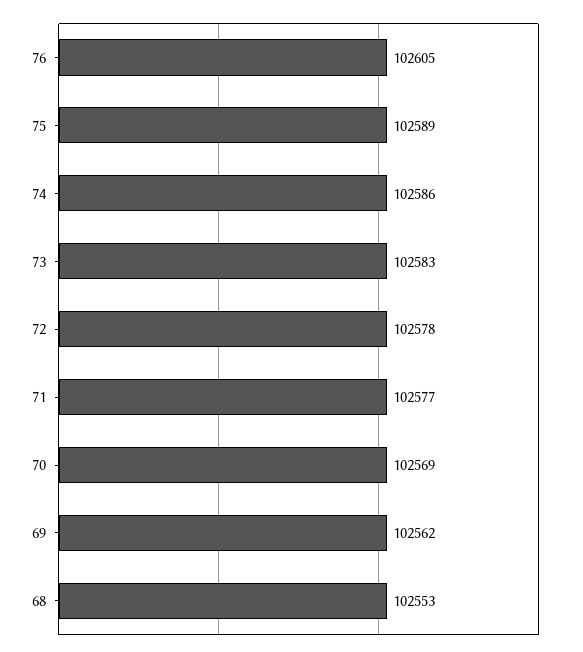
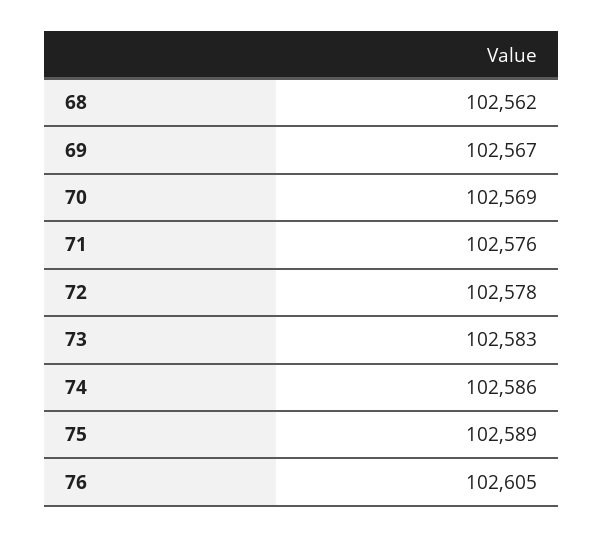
71: 102577 -> 102576
69: 102562 -> 102567
68: 102553 -> 102562

